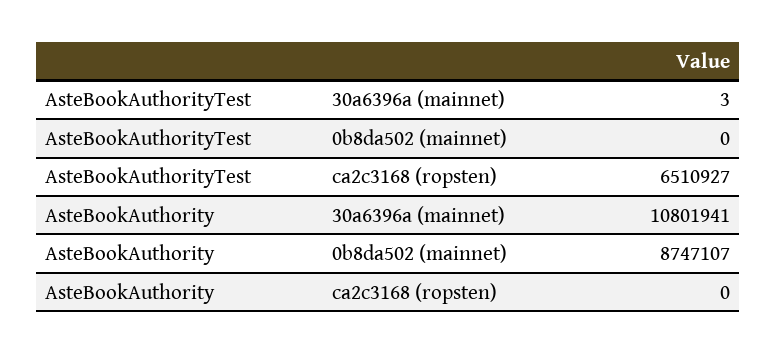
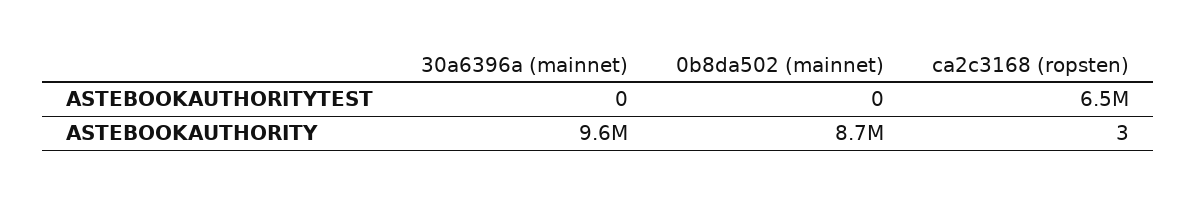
AsteBookAuthorityTest, 30a6396a (mainnet): 3 -> 0
AsteBookAuthority, 30a6396a (mainnet): 10801941 -> 9600000
AsteBookAuthority, ca2c3168 (ropsten): 0 -> 3

